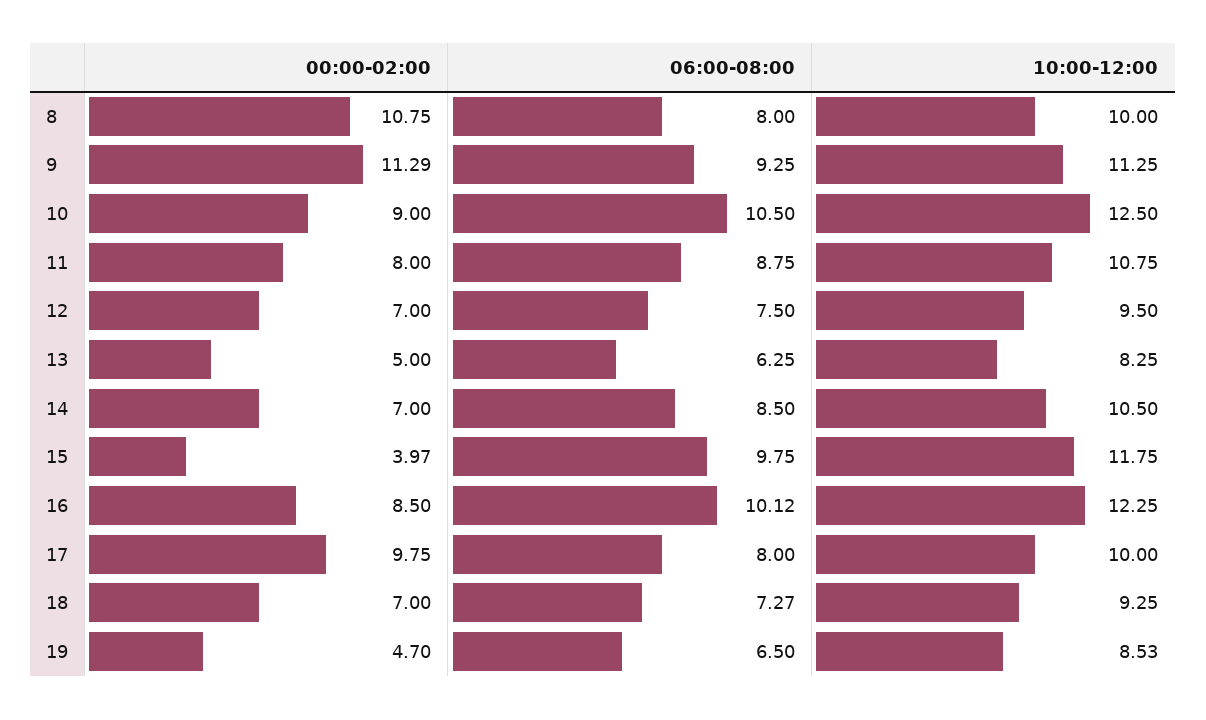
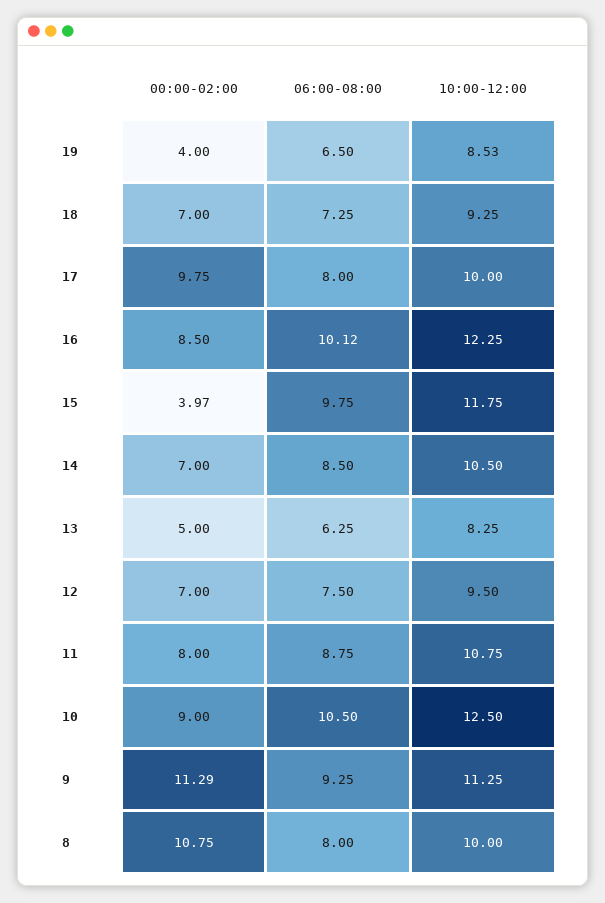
06:00-08:00, 18: 7.27 -> 7.25
00:00-02:00, 19: 4.7 -> 4

